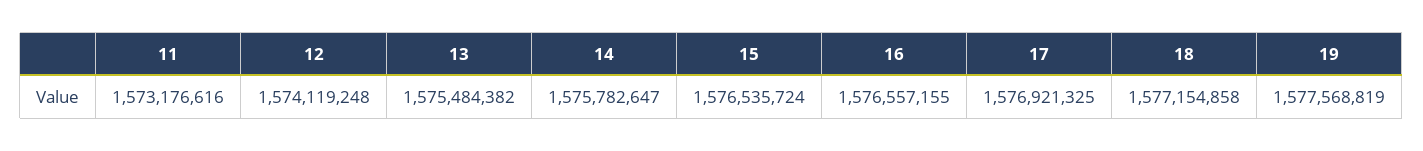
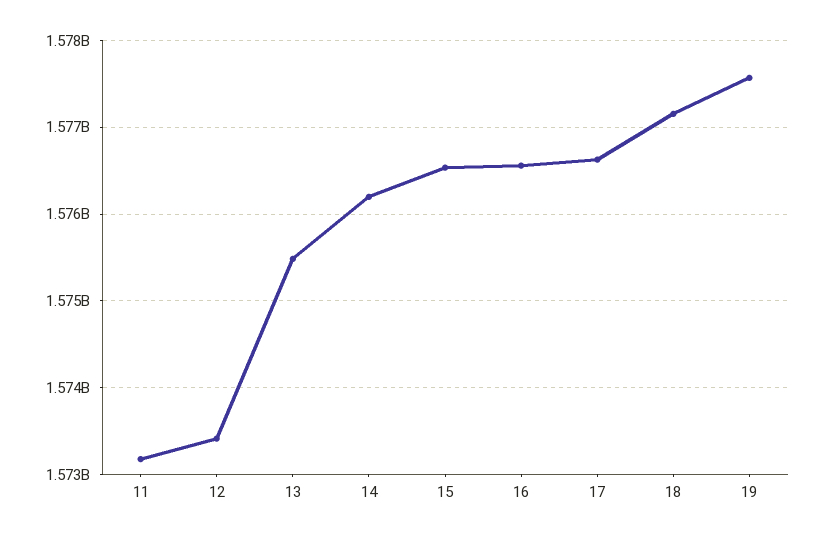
12: 1574119248 -> 1573400000
14: 1575782647 -> 1576200000
17: 1576921325 -> 1576600000

